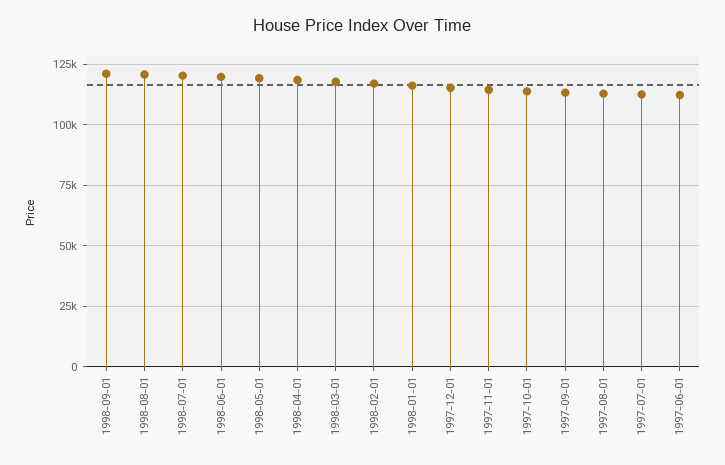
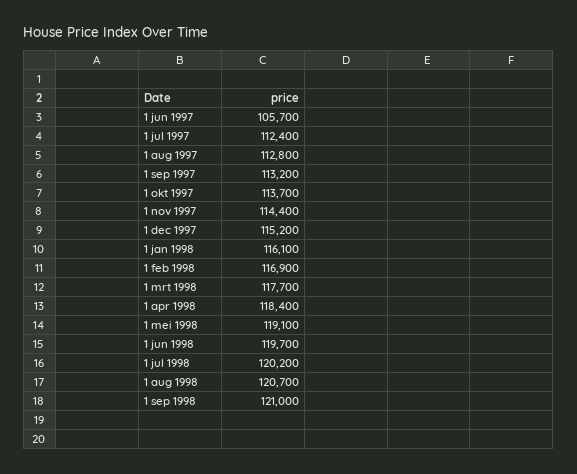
1997-06-01: 112500 -> 105700

